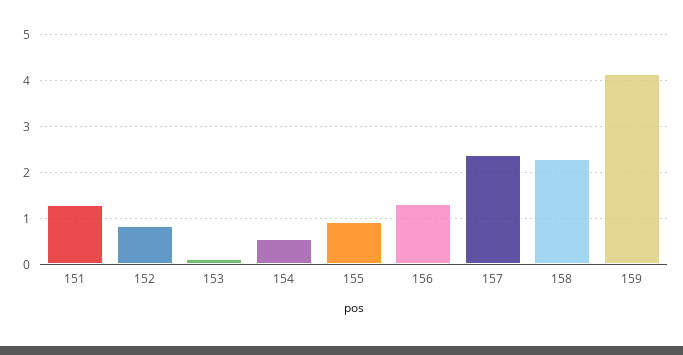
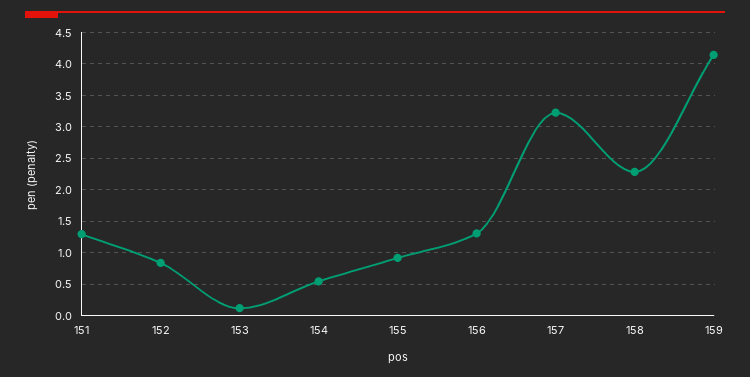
157: 2.4 -> 3.2

